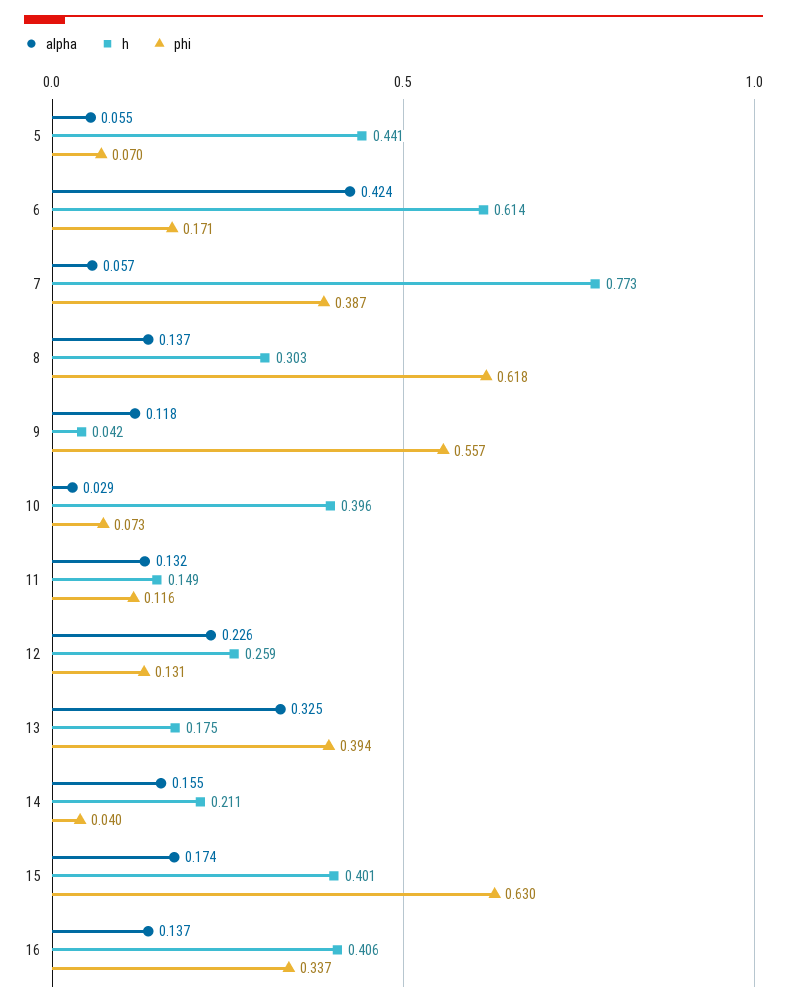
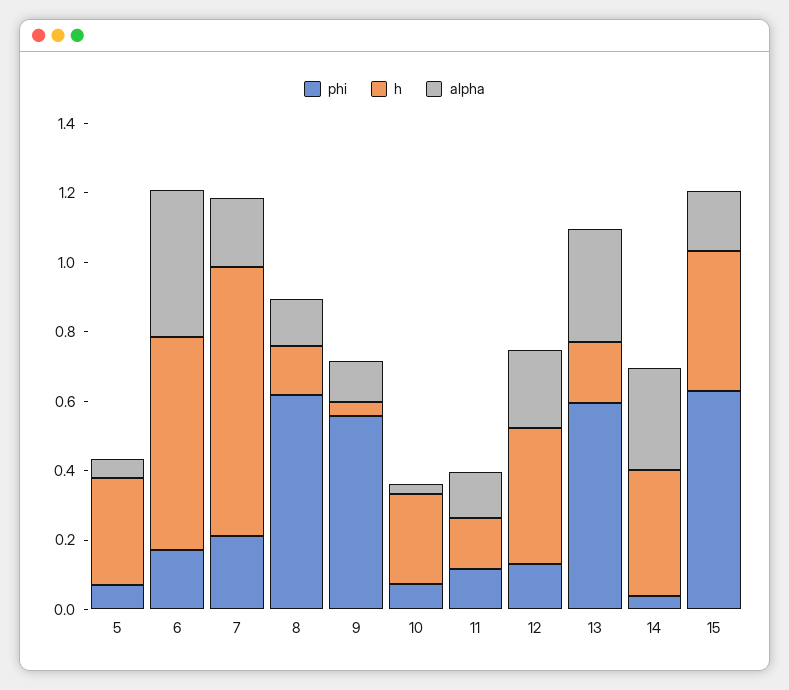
h, 5: 0.441 -> 0.3
alpha, 7: 0.057 -> 0.2
phi, 7: 0.387 -> 0.2
h, 8: 0.303 -> 0.15
h, 10: 0.396 -> 0.25
h, 12: 0.259 -> 0.4
phi, 13: 0.394 -> 0.6
alpha, 14: 0.155 -> 0.3
h, 14: 0.211 -> 0.35
alpha, 16: 0.137 -> none
h, 16: 0.406 -> none
phi, 16: 0.337 -> none

